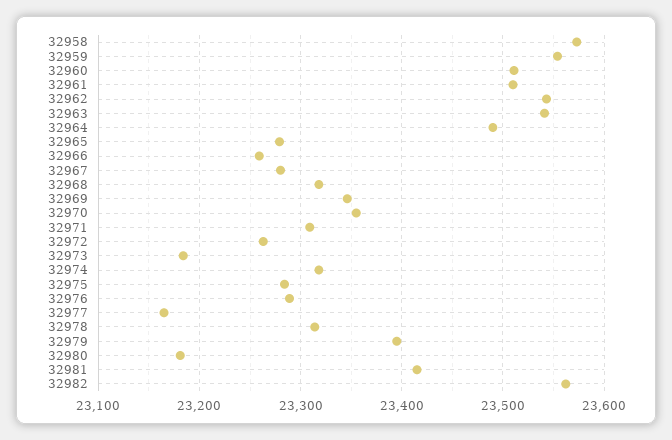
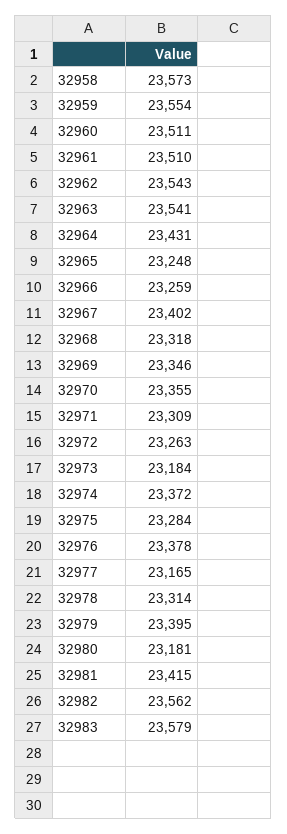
32964: 23490 -> 23431
32965: 23280 -> 23248
32967: 23280 -> 23402
32974: 23320 -> 23372
32976: 23290 -> 23378
32983: none -> 23579

